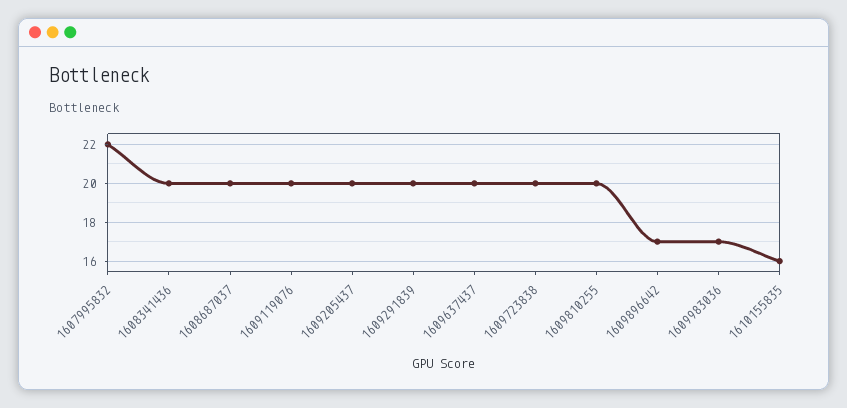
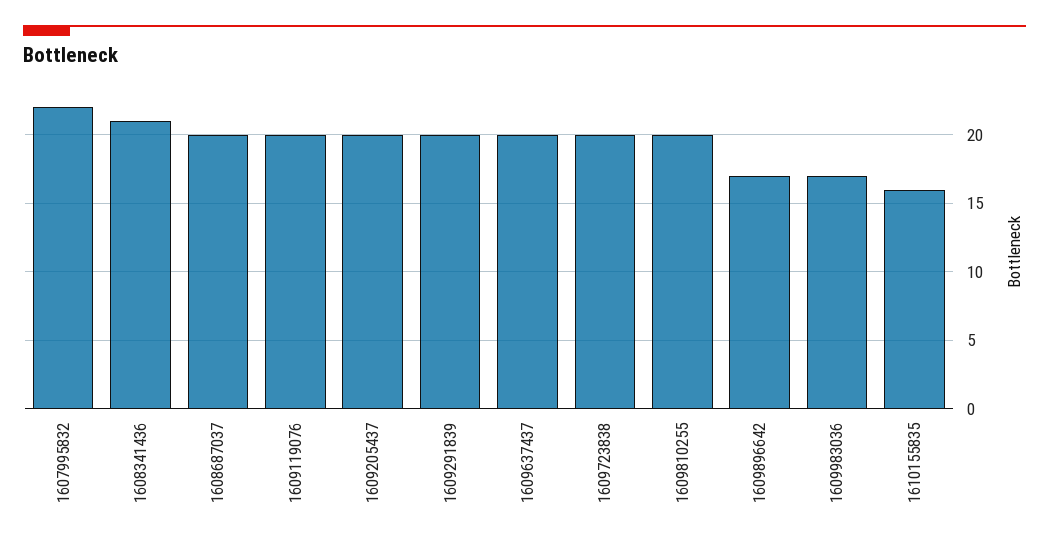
1608341436: 20 -> 21

